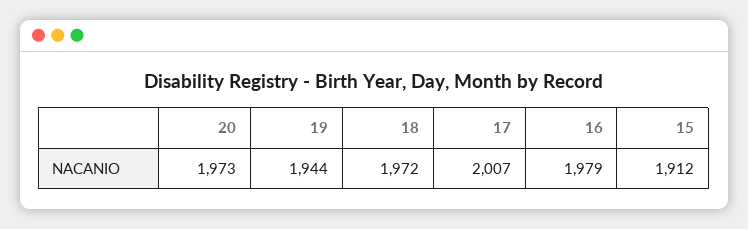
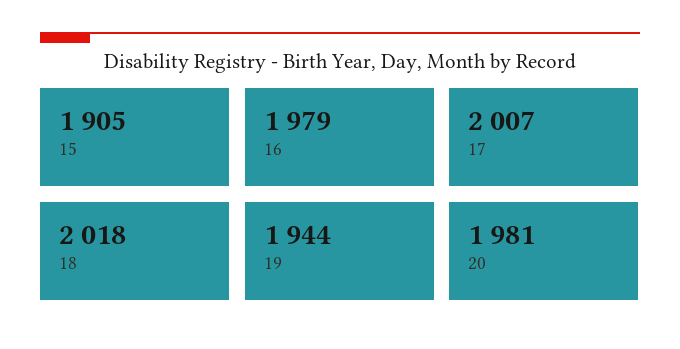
20: 1973 -> 1981
18: 1972 -> 2018
15: 1912 -> 1905

